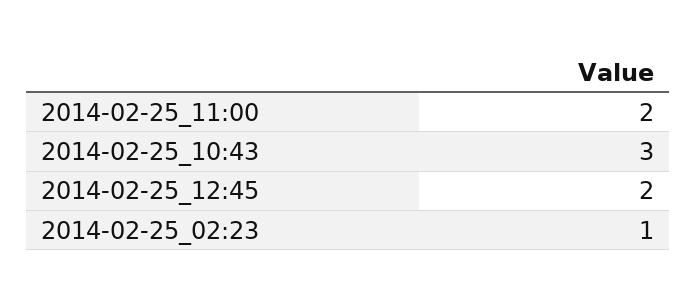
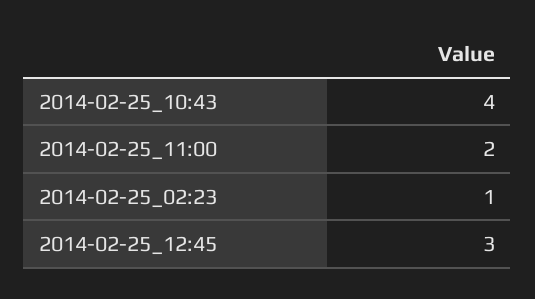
2014-02-25_10:43: 3 -> 4
2014-02-25_12:45: 2 -> 3

